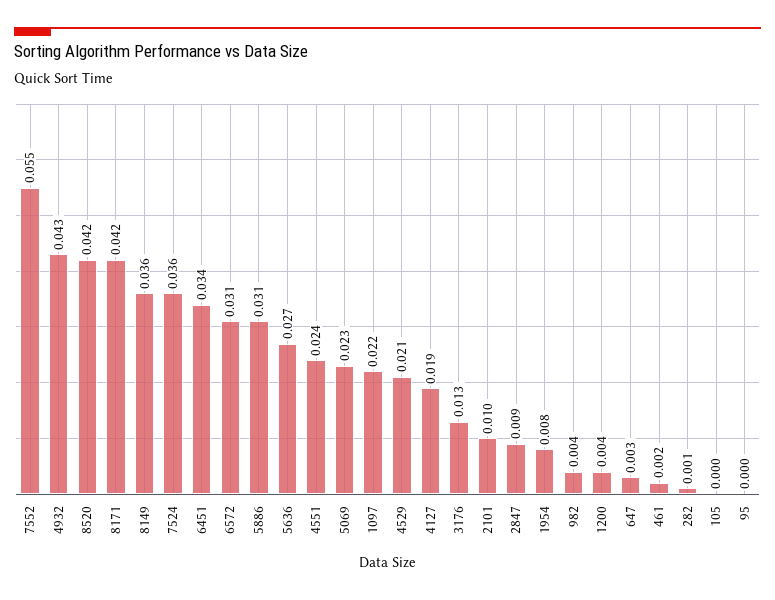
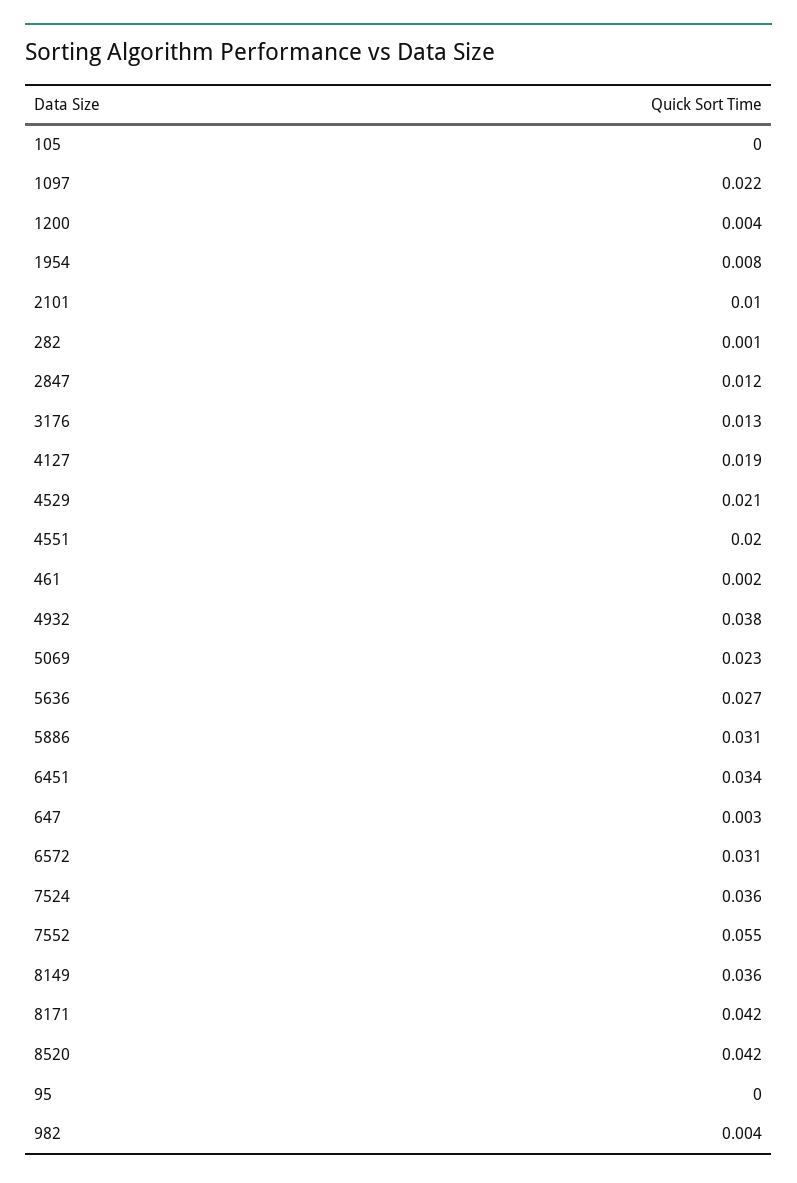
4932: 0.043 -> 0.038
4551: 0.024 -> 0.02
2847: 0.009 -> 0.012

